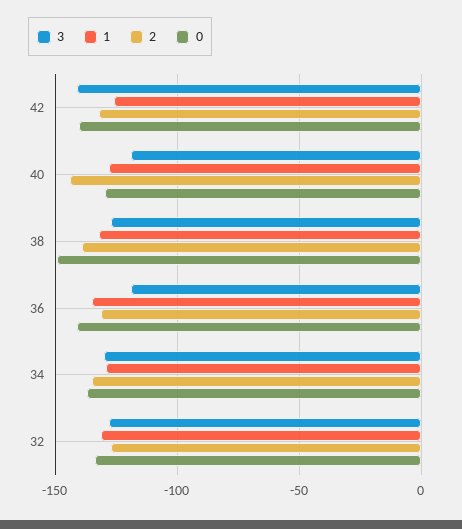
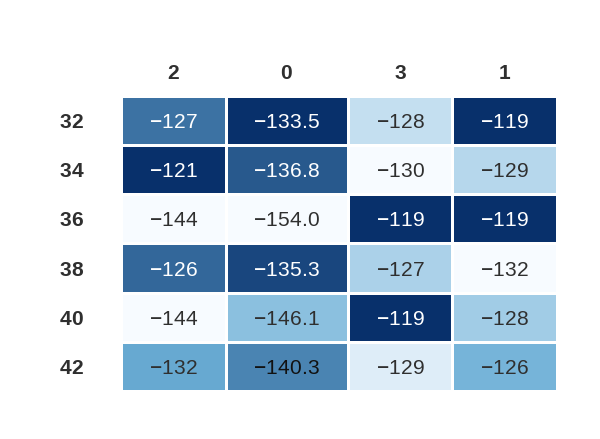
3, 42: -140 -> -129
0, 40: -130 -> -146.1
2, 38: -140 -> -126
0, 38: -150 -> -135.3
1, 36: -135 -> -119
2, 36: -130 -> -144
0, 36: -140 -> -154
2, 34: -135 -> -121
1, 32: -130 -> -119

